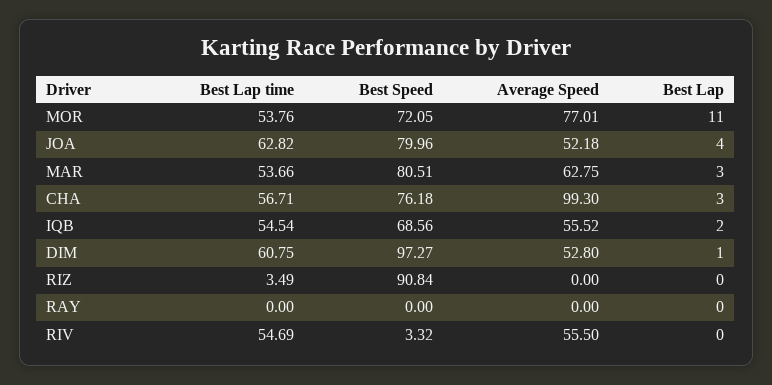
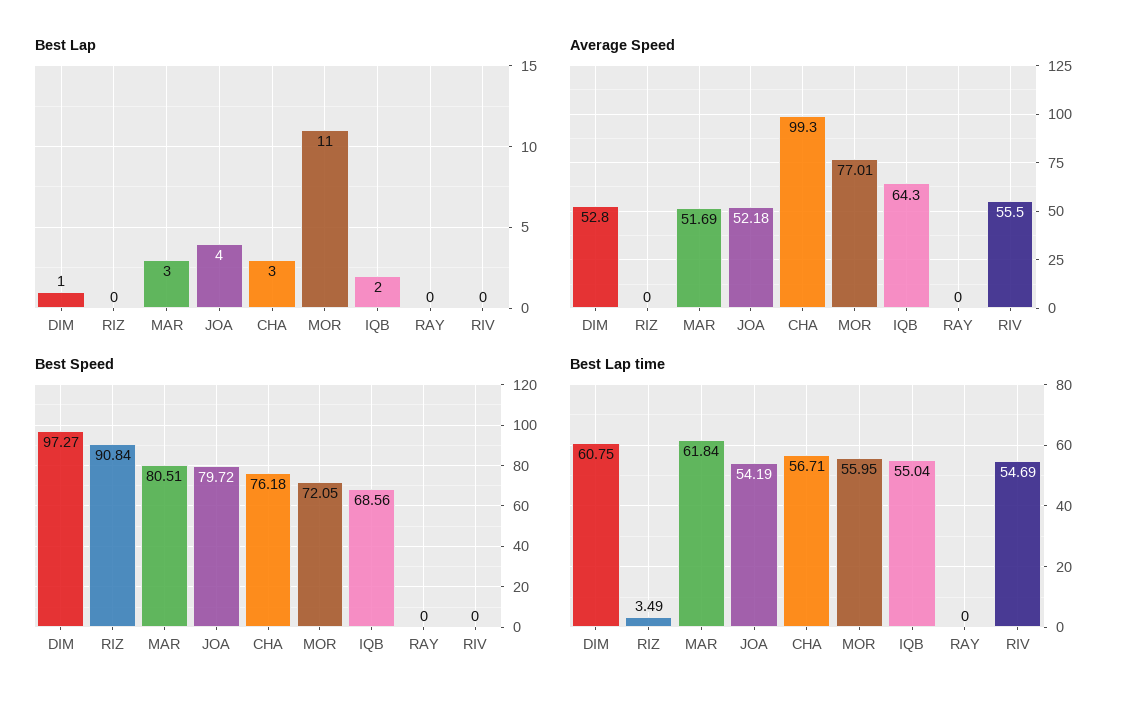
Best Lap time, MOR: 53.76 -> 55.95
Best Lap time, JOA: 62.82 -> 54.19
Best Speed, JOA: 79.96 -> 79.72
Best Lap time, MAR: 53.66 -> 61.84
Average Speed, MAR: 62.75 -> 51.69
Best Lap time, IQB: 54.54 -> 55.04
Average Speed, IQB: 55.52 -> 64.3
Best Speed, RIV: 3.32 -> 0

